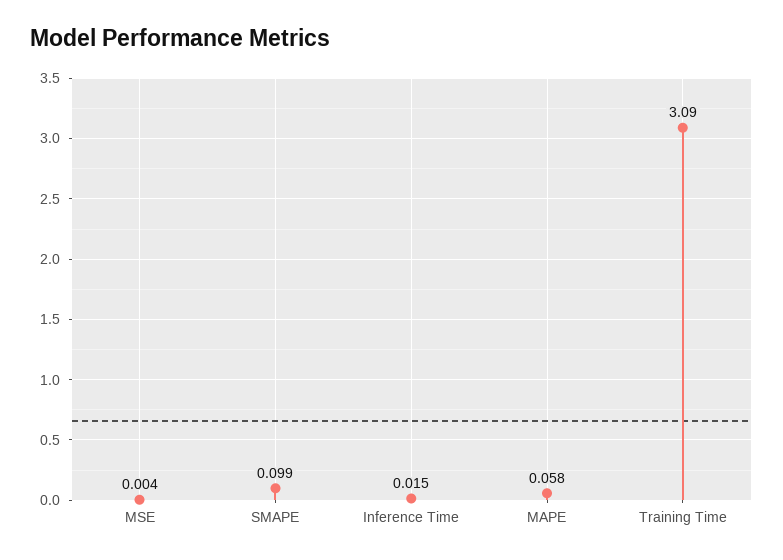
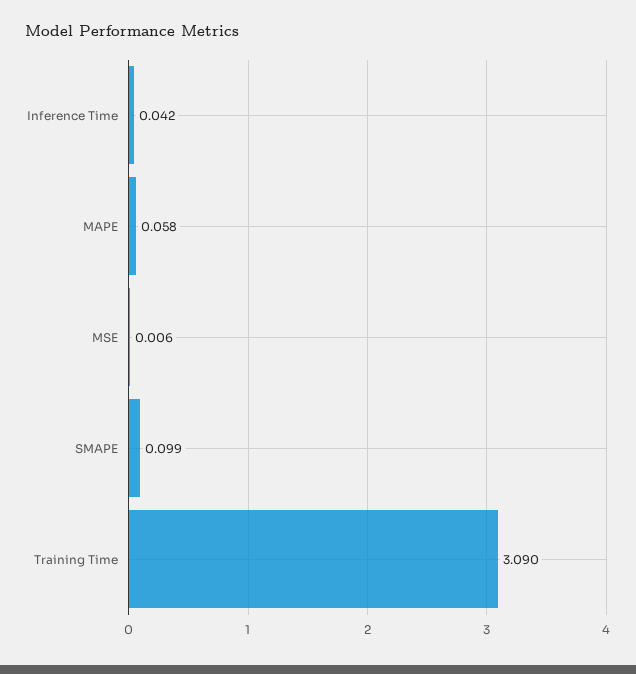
MSE: 0.004 -> 0.006
Inference Time: 0.015 -> 0.042

